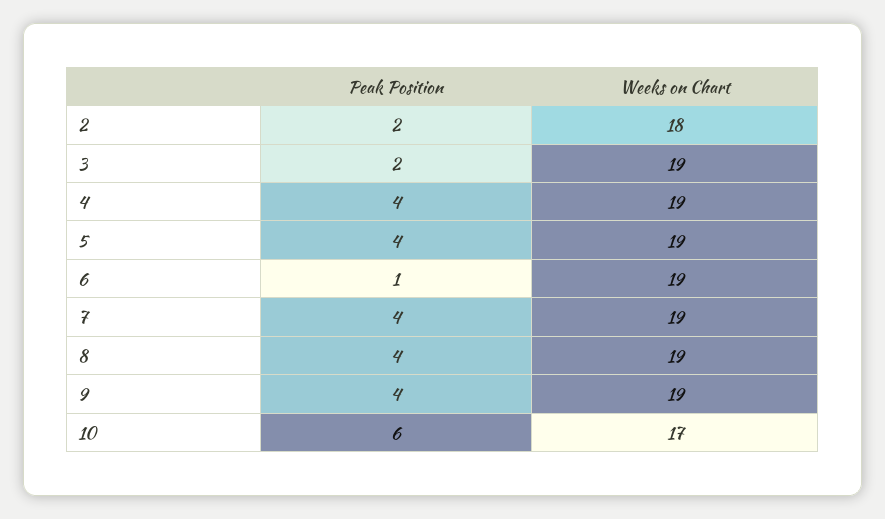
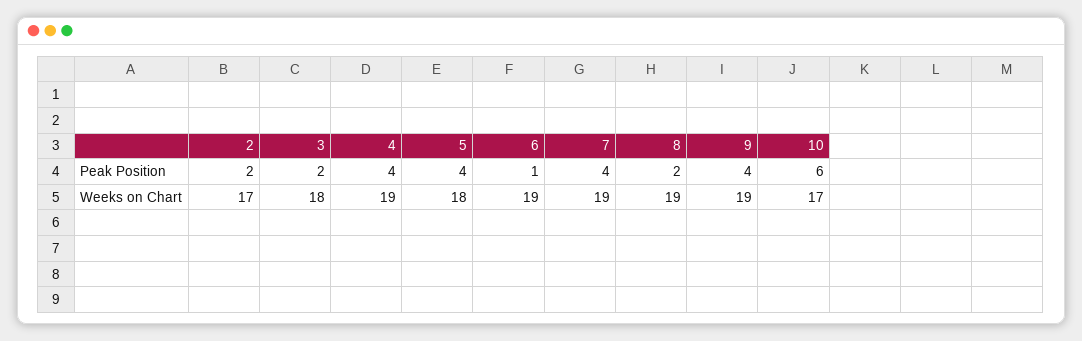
Weeks on Chart, 2: 18 -> 17
Weeks on Chart, 3: 19 -> 18
Weeks on Chart, 5: 19 -> 18
Peak Position, 8: 4 -> 2

